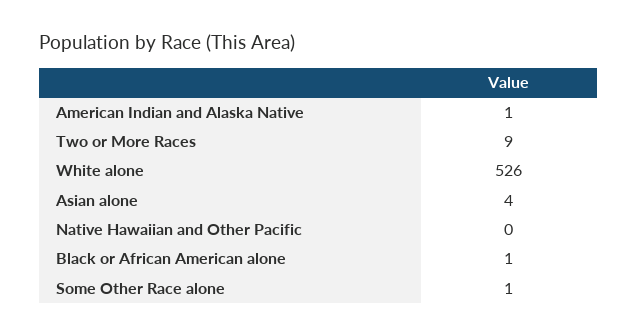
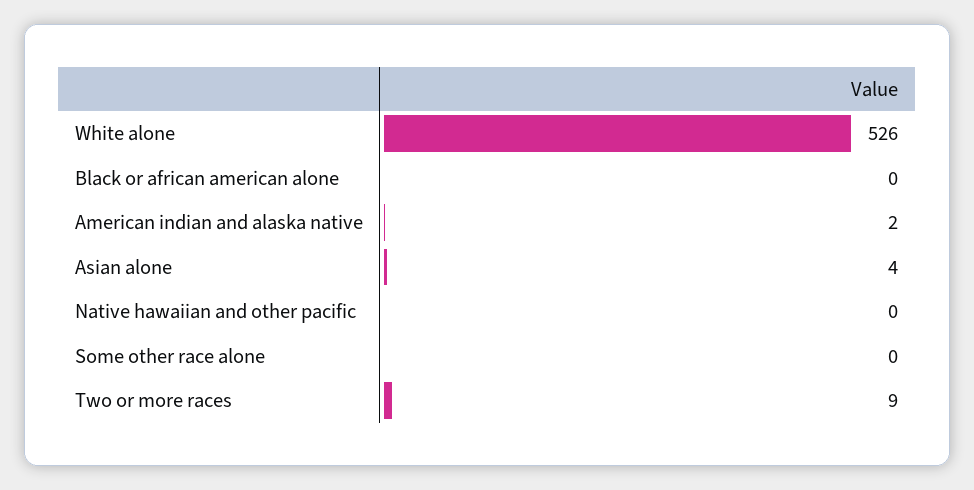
American Indian and Alaska Native: 1 -> 2
Black or African American alone: 1 -> 0
Some Other Race alone: 1 -> 0

